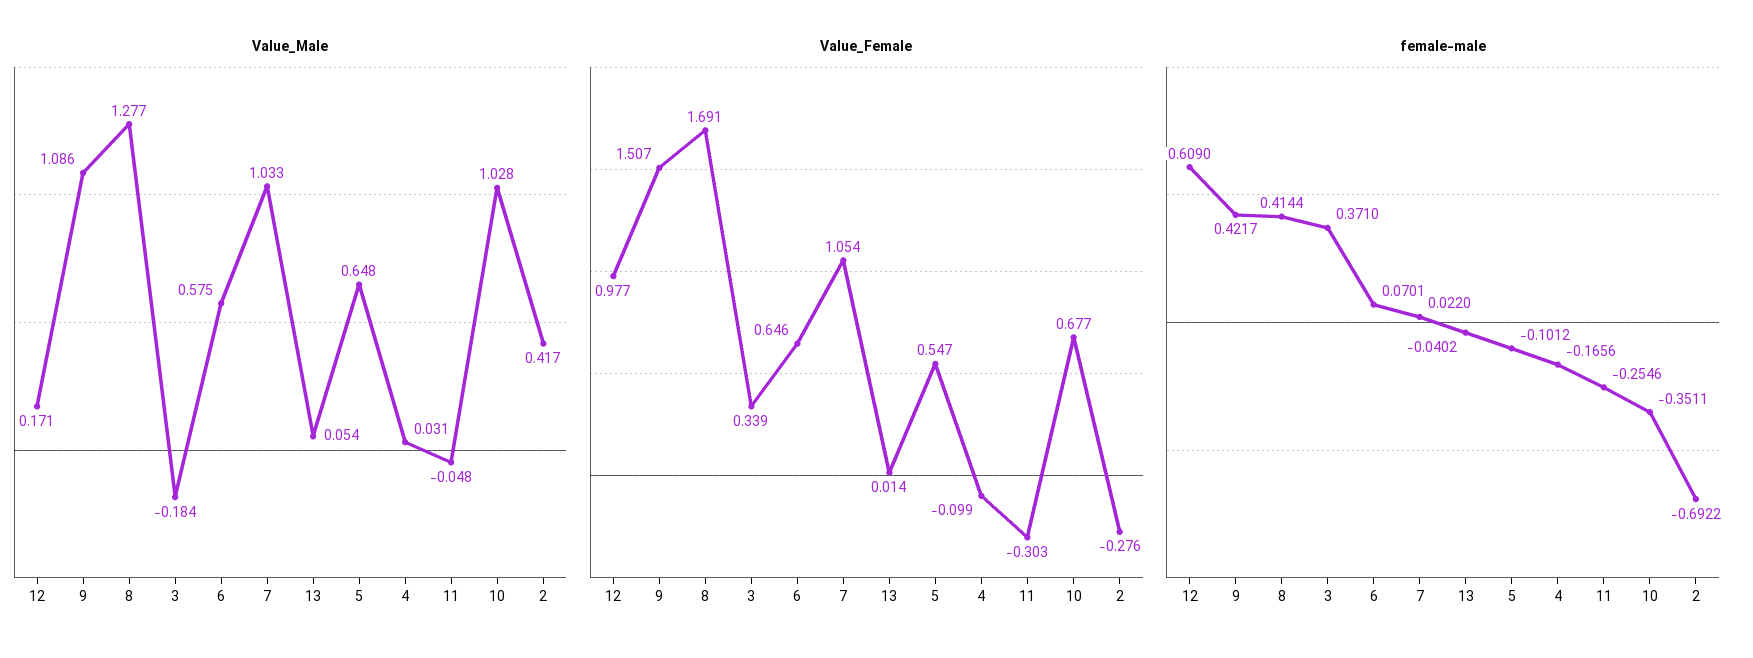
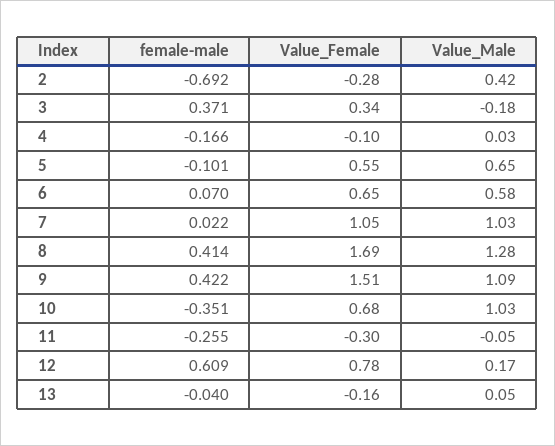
Value_Female, 12: 0.977 -> 0.78
Value_Female, 13: 0.014 -> -0.16

